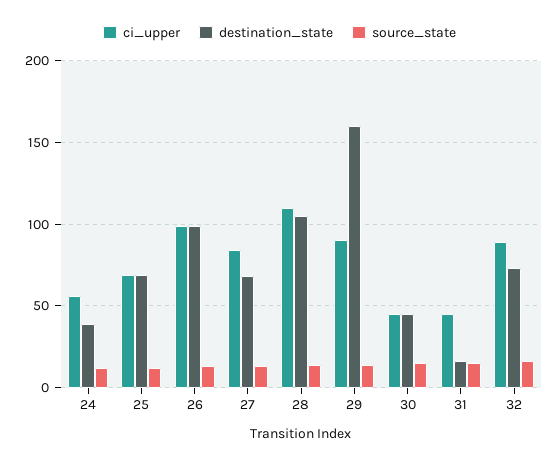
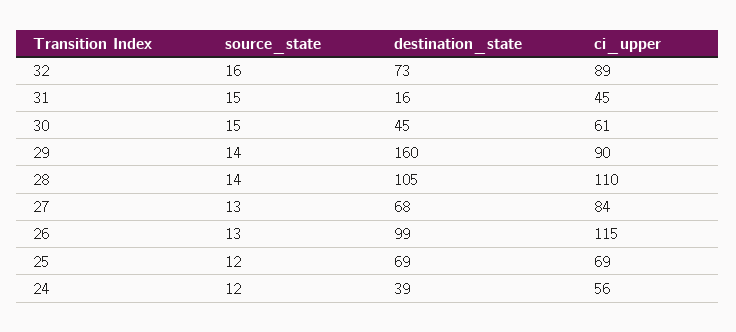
ci_upper, 26: 100 -> 115
ci_upper, 30: 45 -> 61

